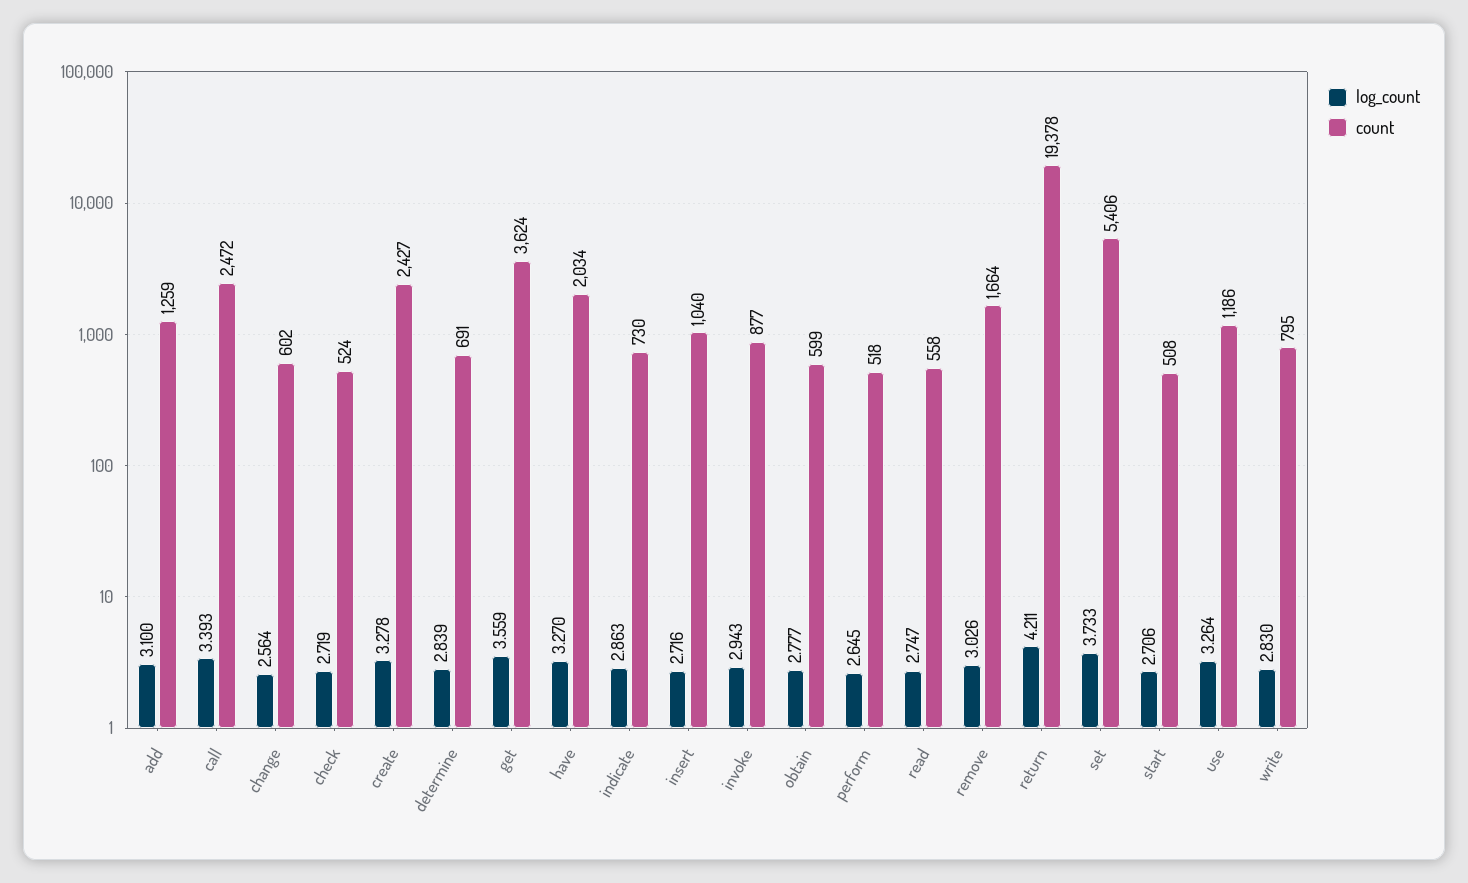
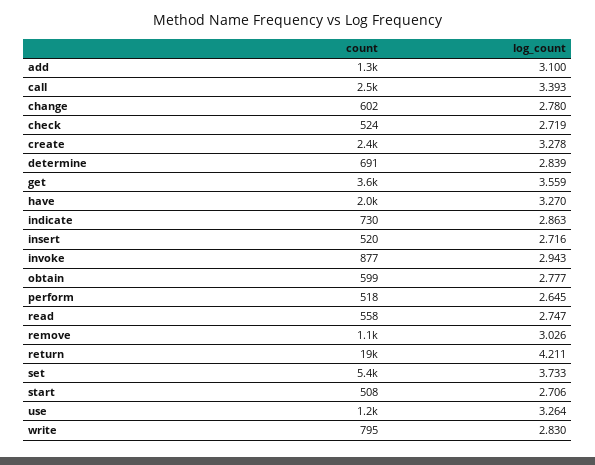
log_count, change: 2.564 -> 2.78
count, insert: 1040 -> 520
count, remove: 1664 -> 1100

